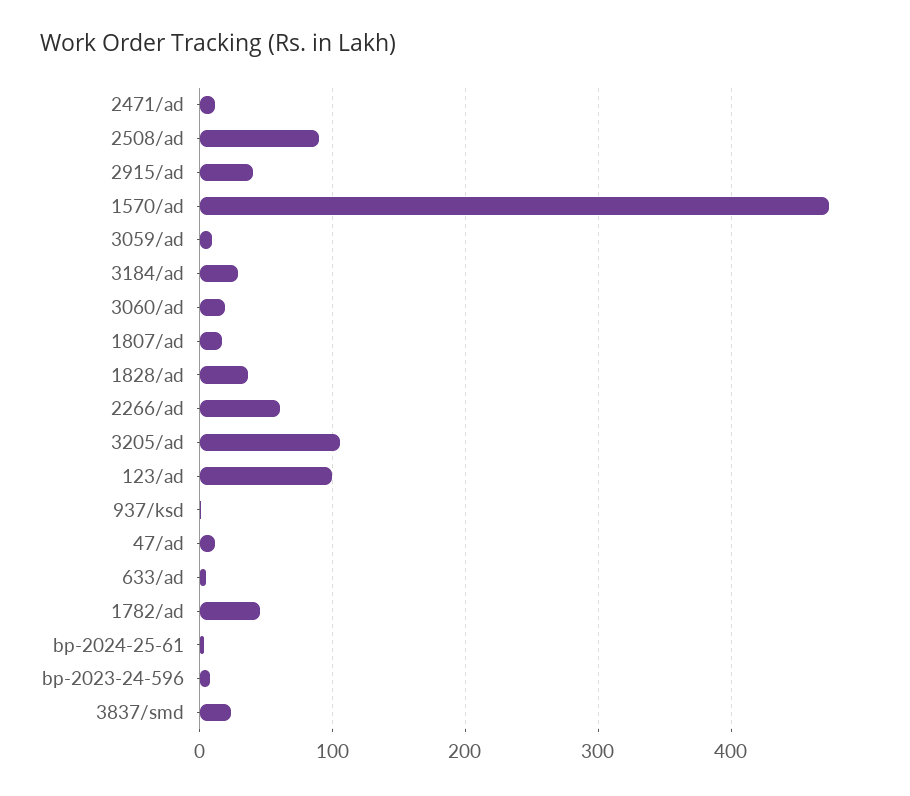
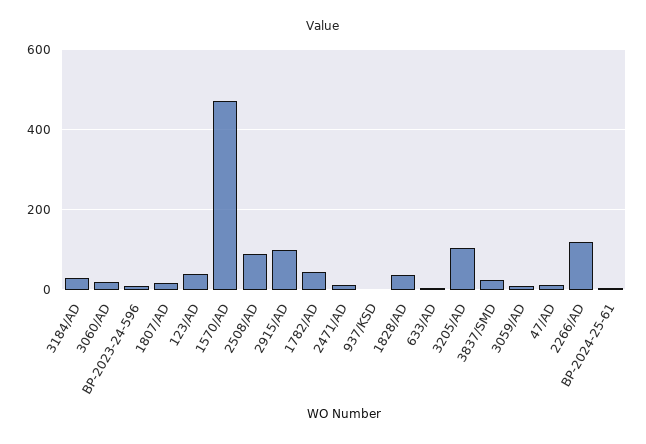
2915/ad: 40 -> 100
2266/ad: 60 -> 120
123/ad: 100 -> 40

